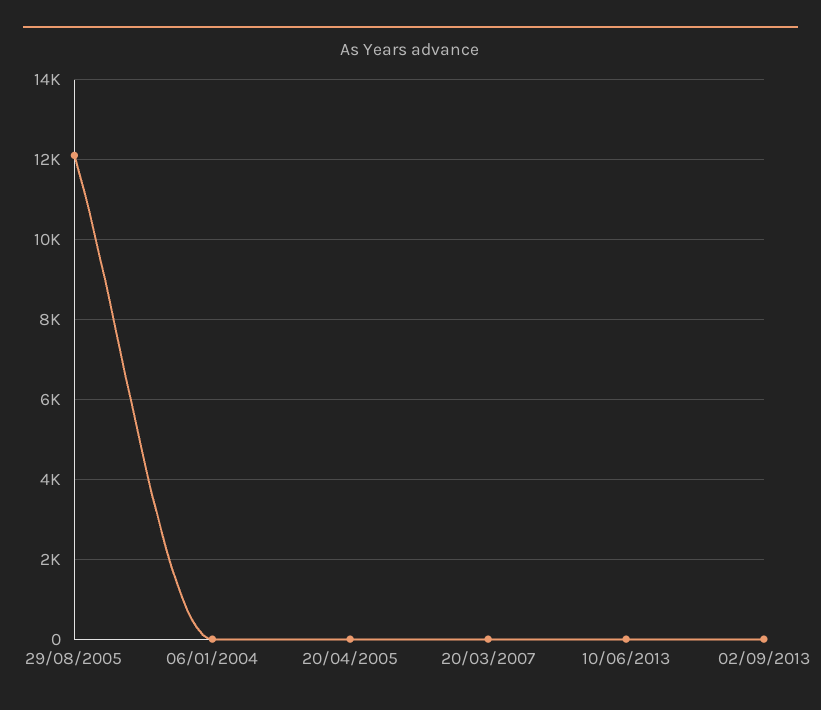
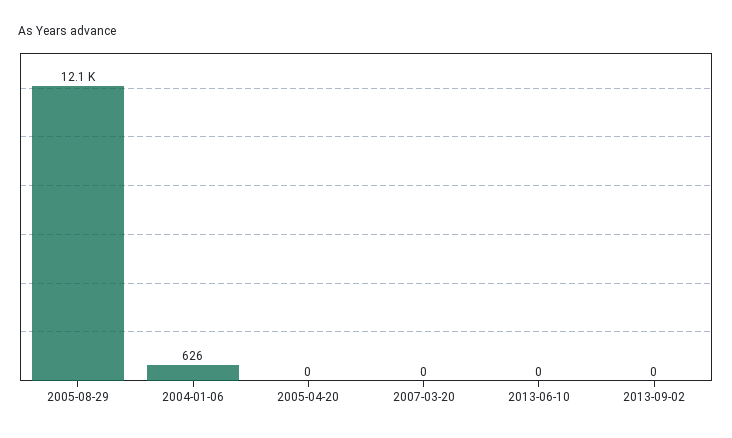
06/01/2004: 0 -> 626

